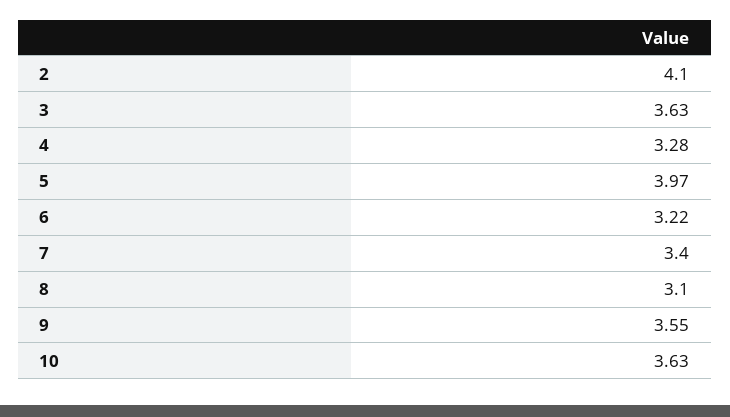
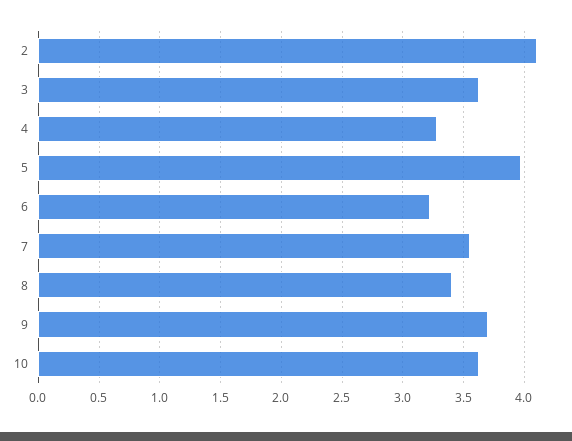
7: 3.4 -> 3.55
8: 3.1 -> 3.4
9: 3.55 -> 3.7

